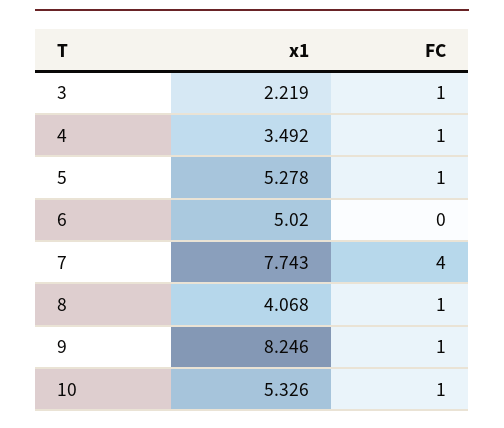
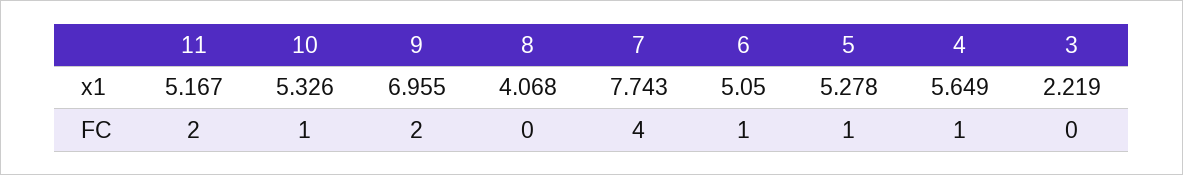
FC, 3: 1 -> 0
x1, 4: 3.492 -> 5.649
x1, 6: 5.02 -> 5.05
FC, 6: 0 -> 1
FC, 8: 1 -> 0
x1, 9: 8.246 -> 6.955
FC, 9: 1 -> 2
x1, 11: none -> 5.167
FC, 11: none -> 2

